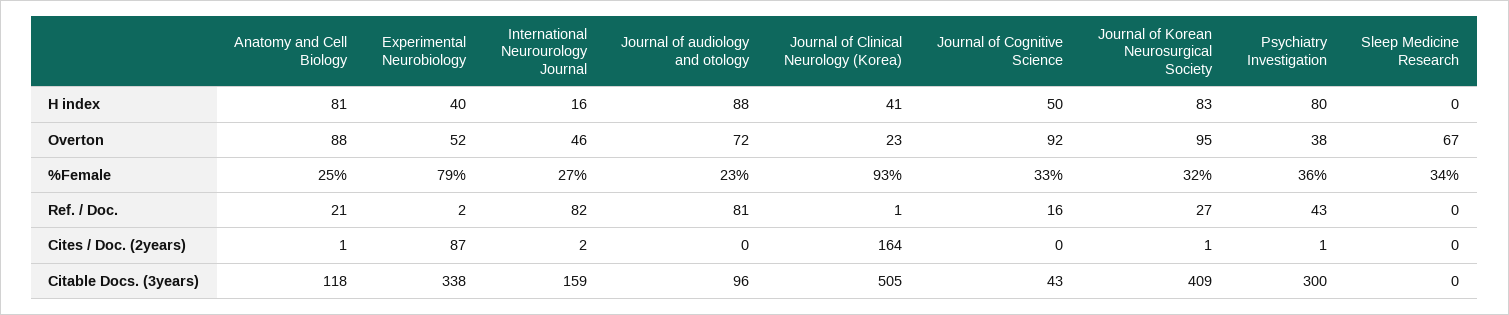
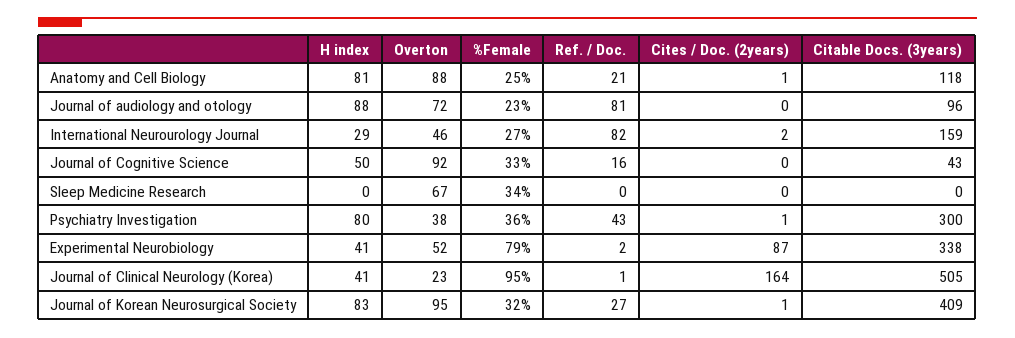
Experimental Neurobiology, H index: 40 -> 41
International Neurourology Journal, H index: 16 -> 29
Journal of Clinical Neurology (Korea), %Female: 93 -> 95

